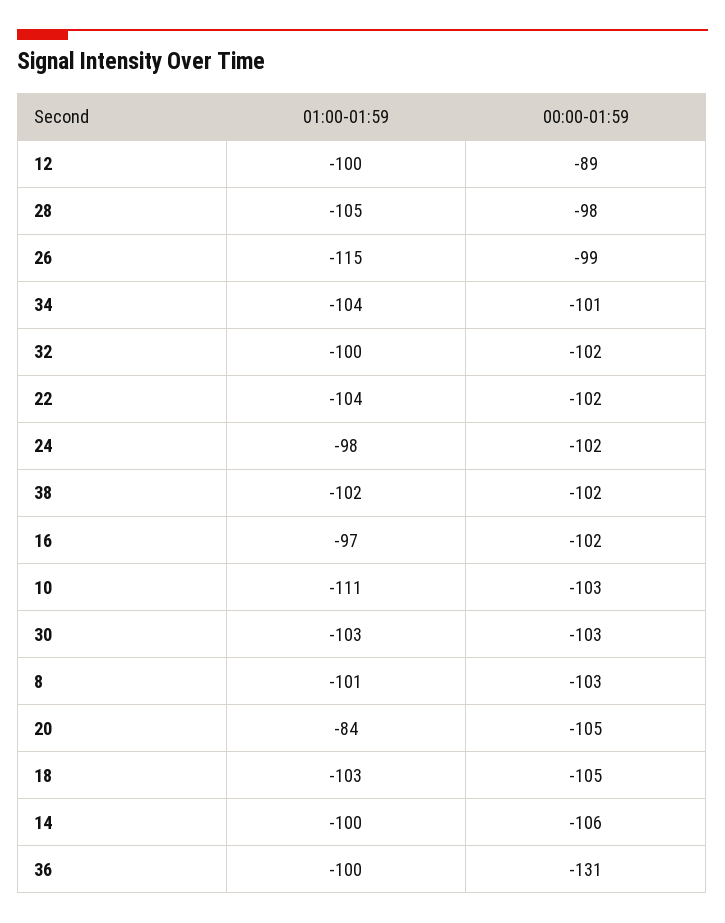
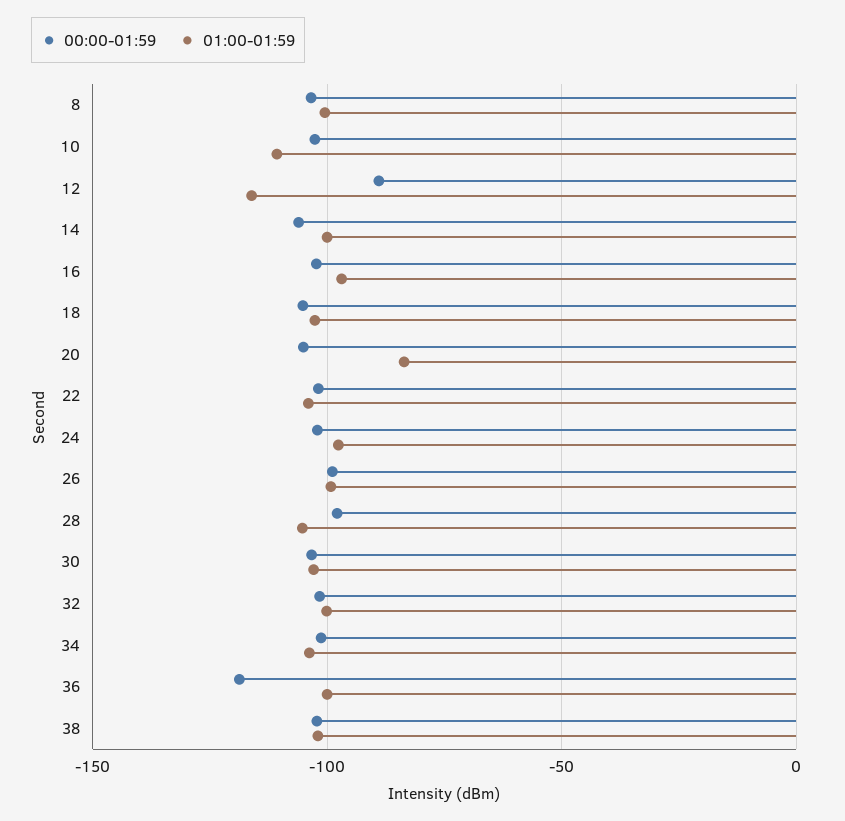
01:00-01:59, 12: -100 -> -115
01:00-01:59, 26: -115 -> -100
00:00-01:59, 36: -131 -> -120

